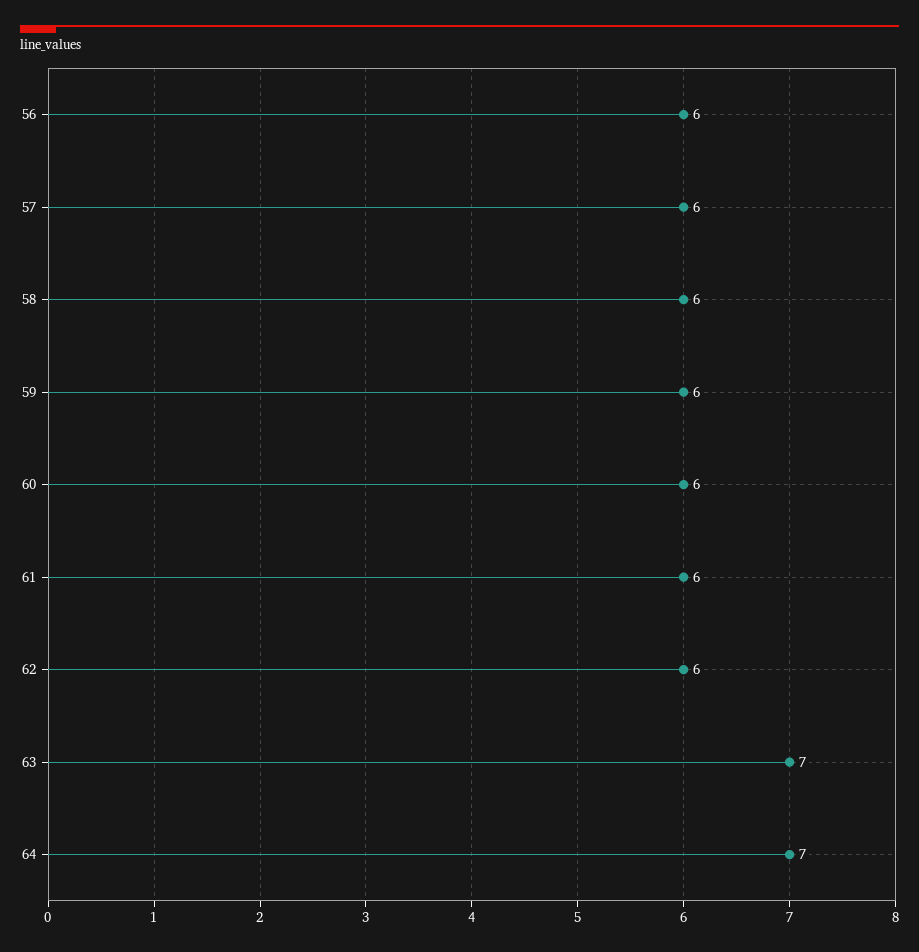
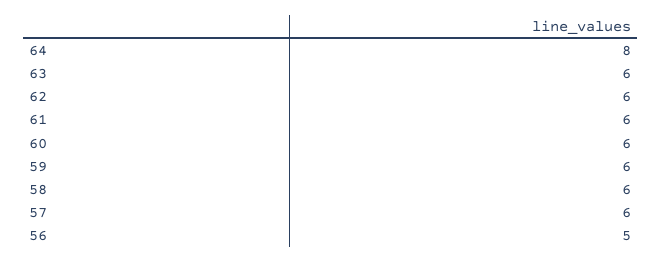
56: 6 -> 5
63: 7 -> 6
64: 7 -> 8

